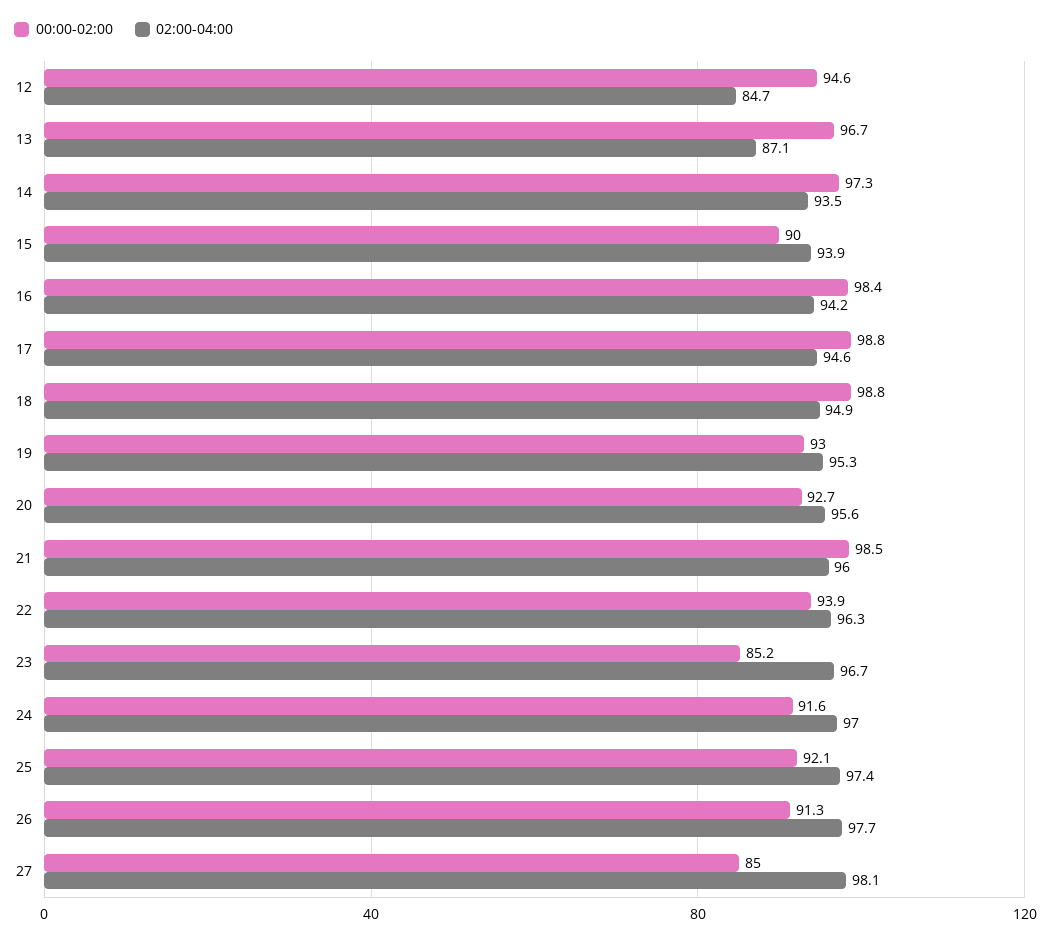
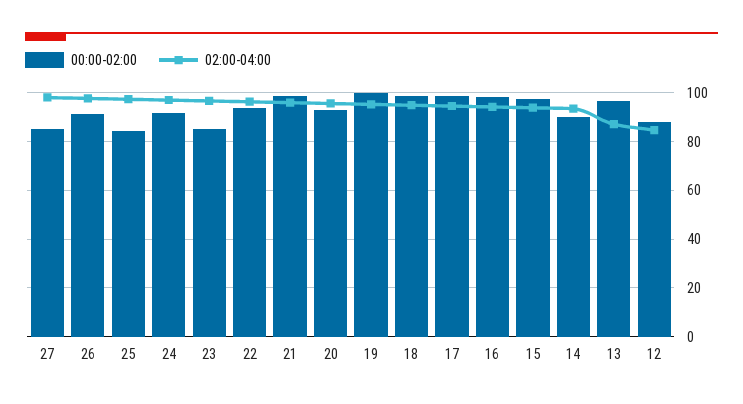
00:00-02:00, 12: 94.6 -> 87.5
00:00-02:00, 14: 97.3 -> 90
00:00-02:00, 15: 90 -> 97.5
00:00-02:00, 19: 93 -> 100
00:00-02:00, 25: 92.1 -> 85

